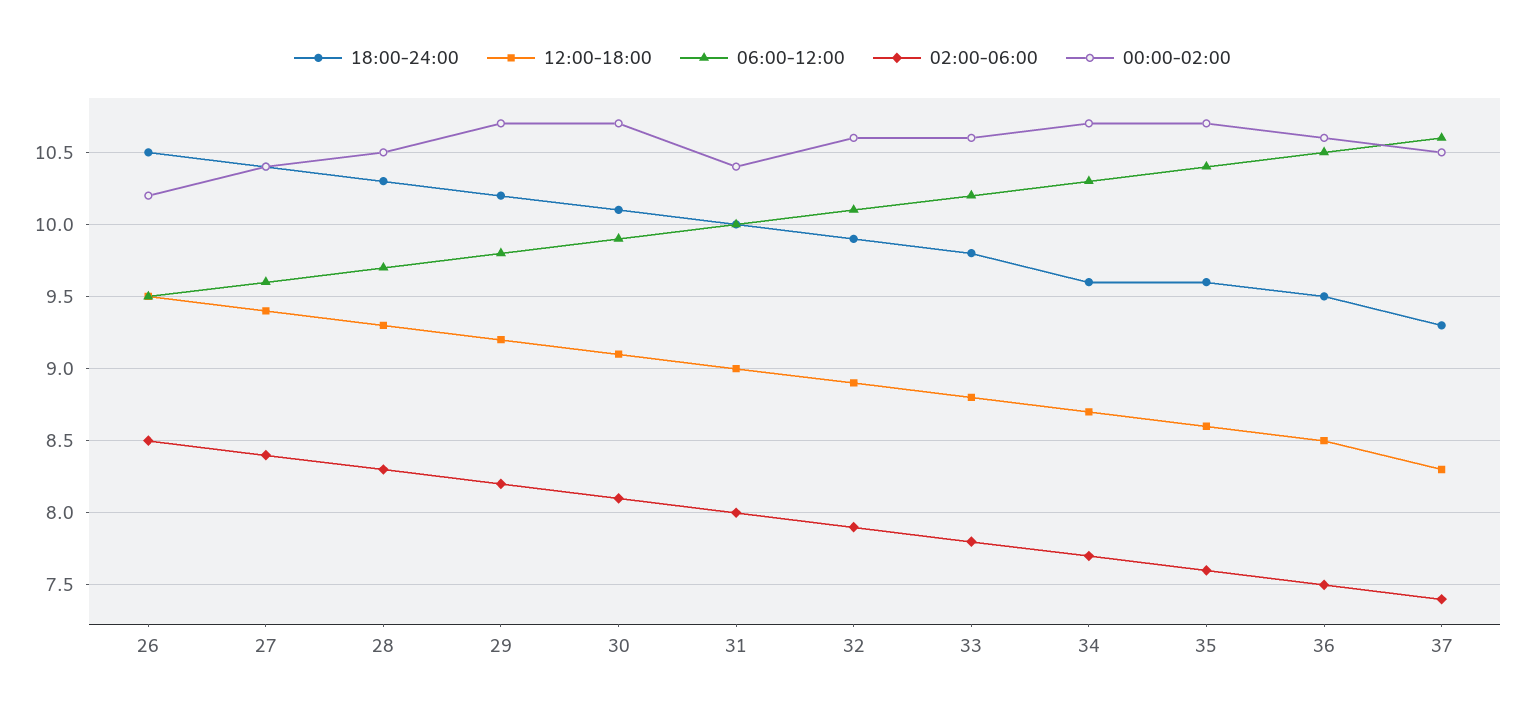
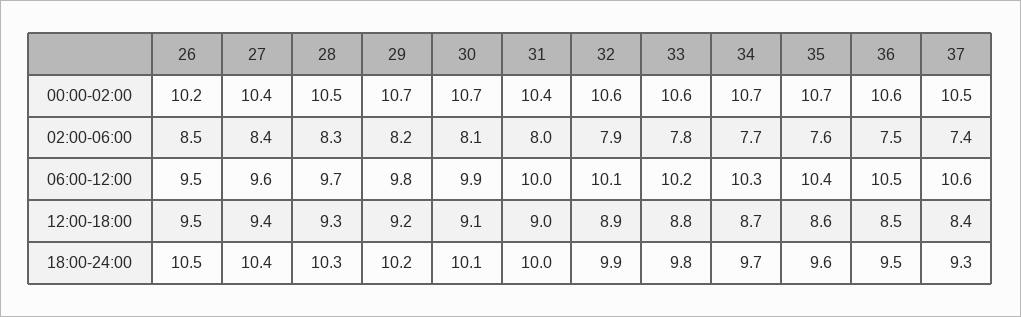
18:00-24:00, 34: 9.6 -> 9.7
12:00-18:00, 37: 8.3 -> 8.4

